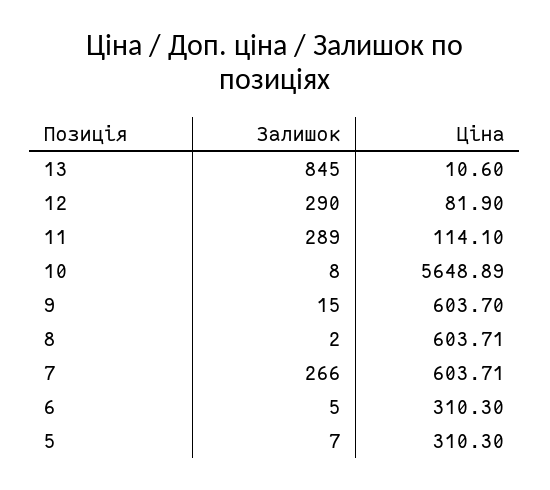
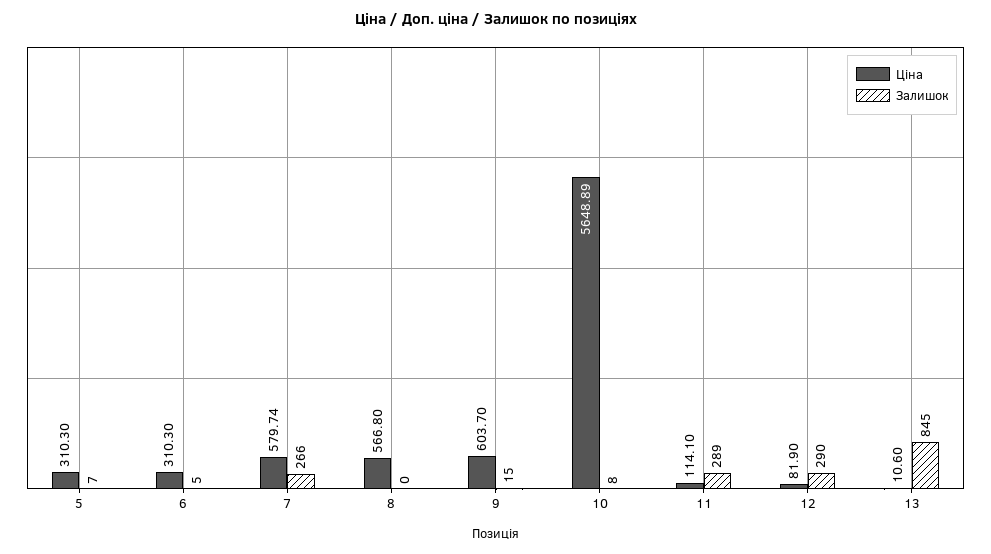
Залишок, 8: 2 -> 0
Ціна, 8: 603.71 -> 566.8
Ціна, 7: 603.71 -> 579.74

